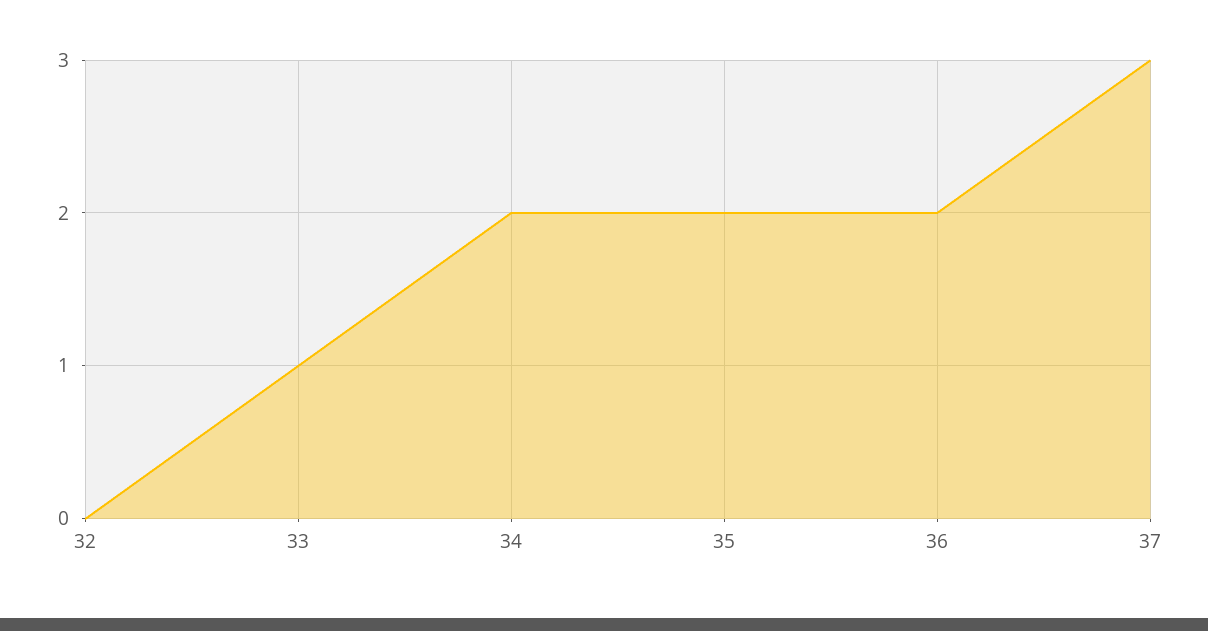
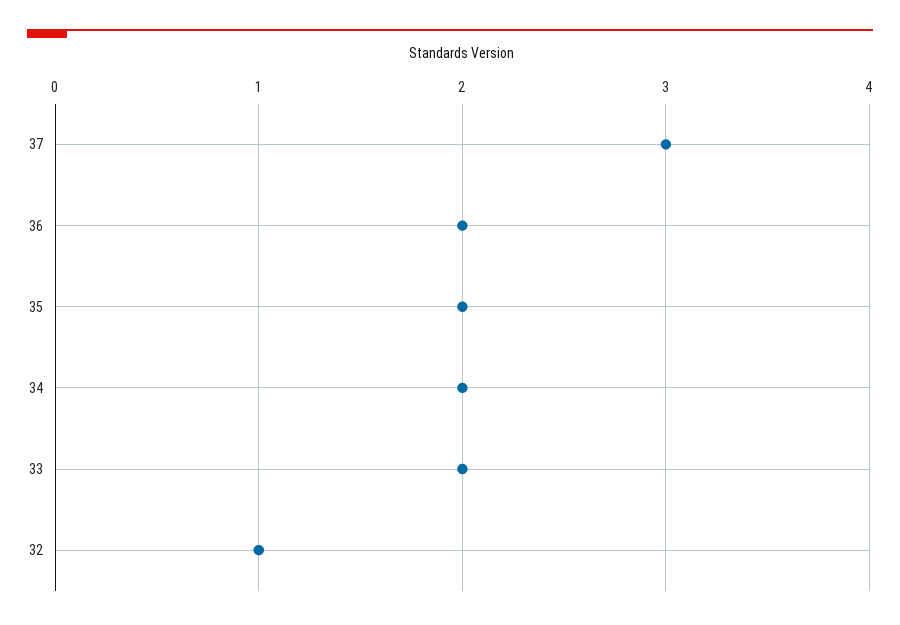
32: 0 -> 1
33: 1 -> 2

